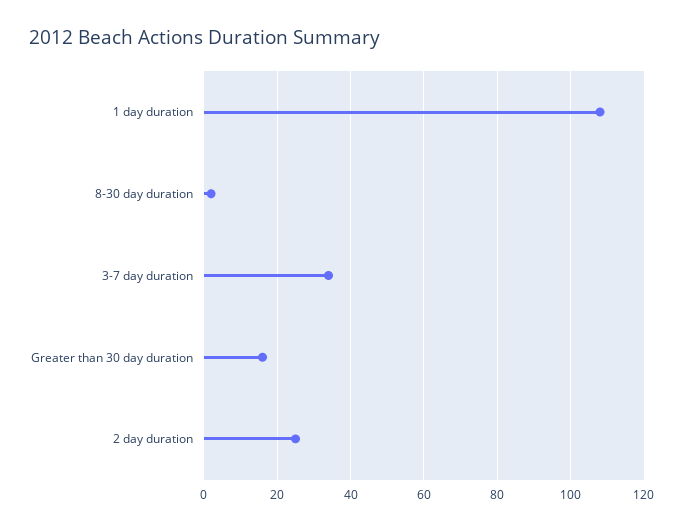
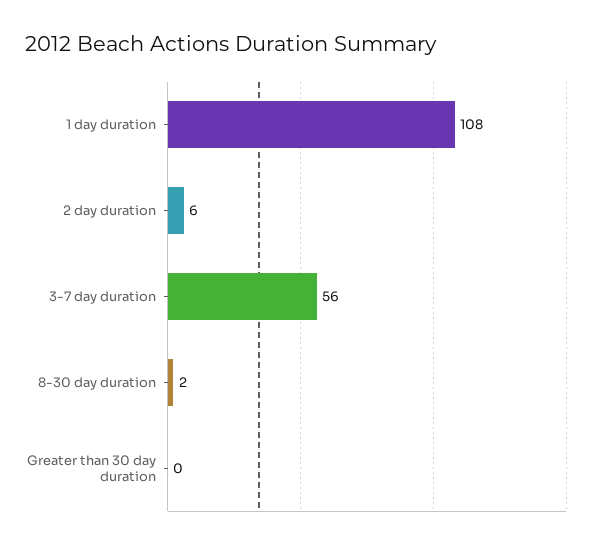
3-7 day duration: 35 -> 56
Greater than 30 day duration: 15 -> 0
2 day duration: 25 -> 6

